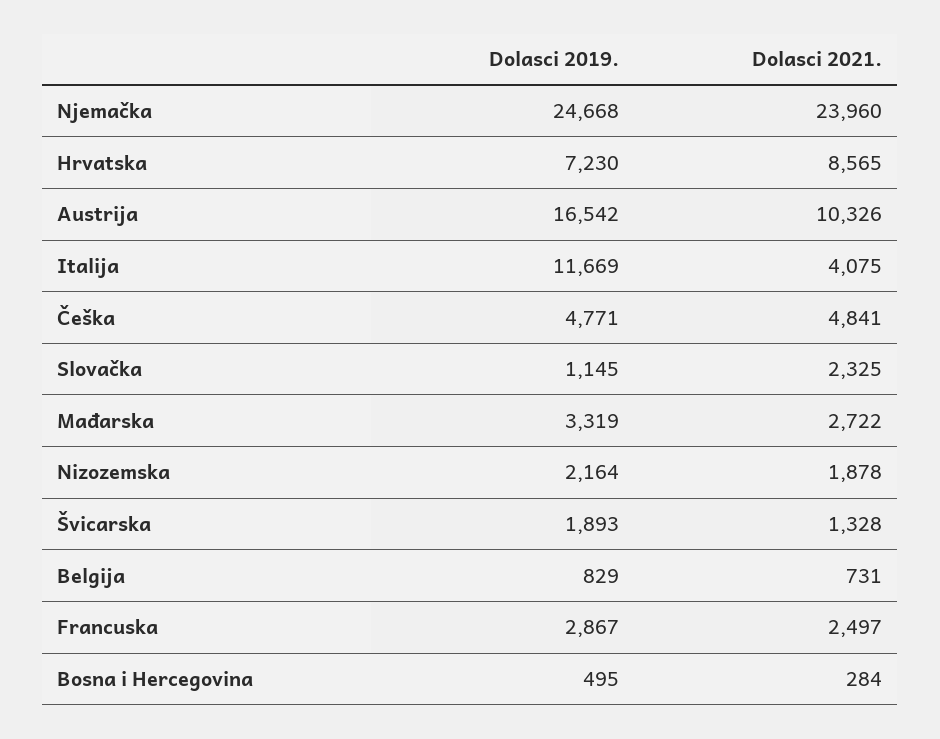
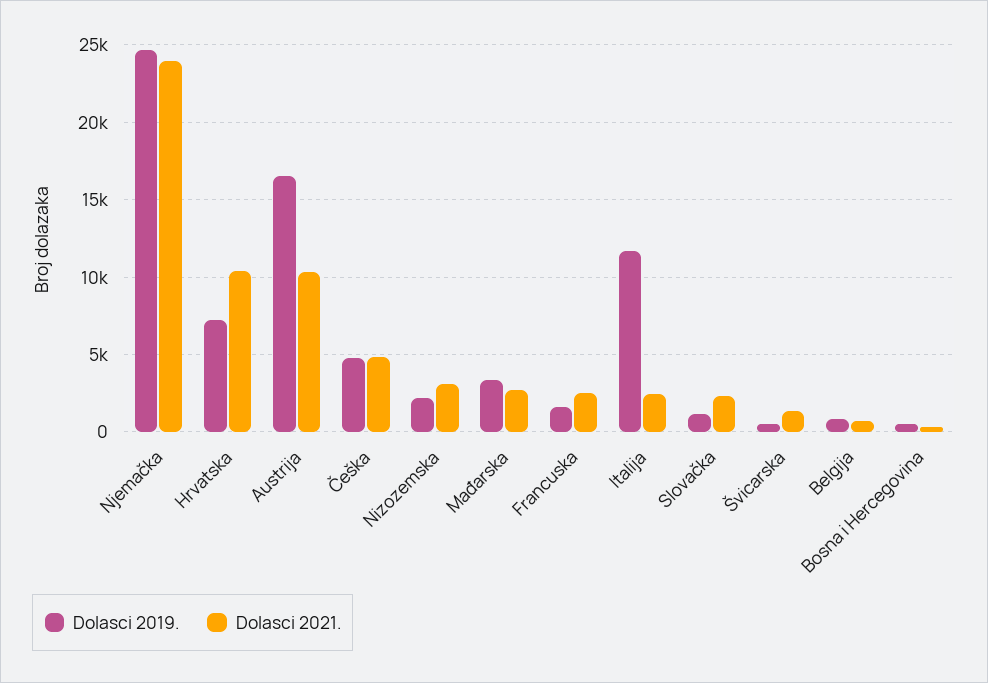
Dolasci 2021., Hrvatska: 8565 -> 10500
Dolasci 2021., Italija: 4075 -> 2500
Dolasci 2021., Nizozemska: 1878 -> 3000
Dolasci 2019., Švicarska: 1893 -> 500
Dolasci 2019., Francuska: 2867 -> 1500

